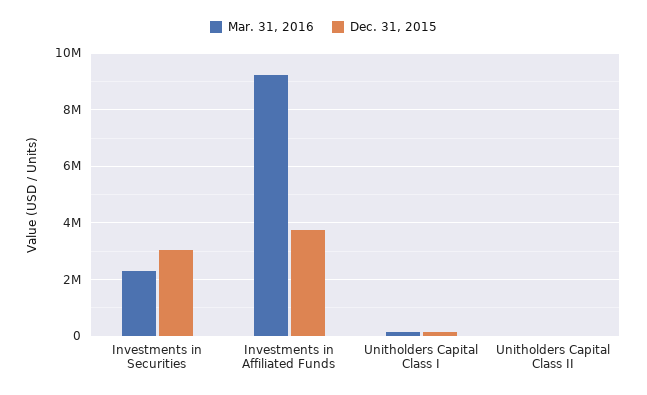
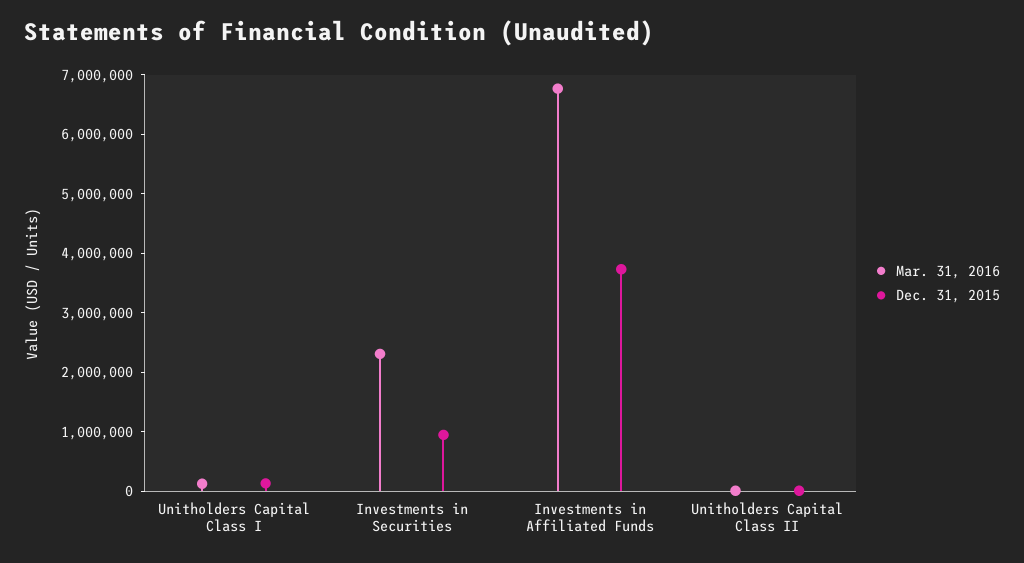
Dec. 31, 2015, Investments in Securities: 3000000 -> 1000000
Mar. 31, 2016, Investments in Affiliated Funds: 9250000 -> 6800000

